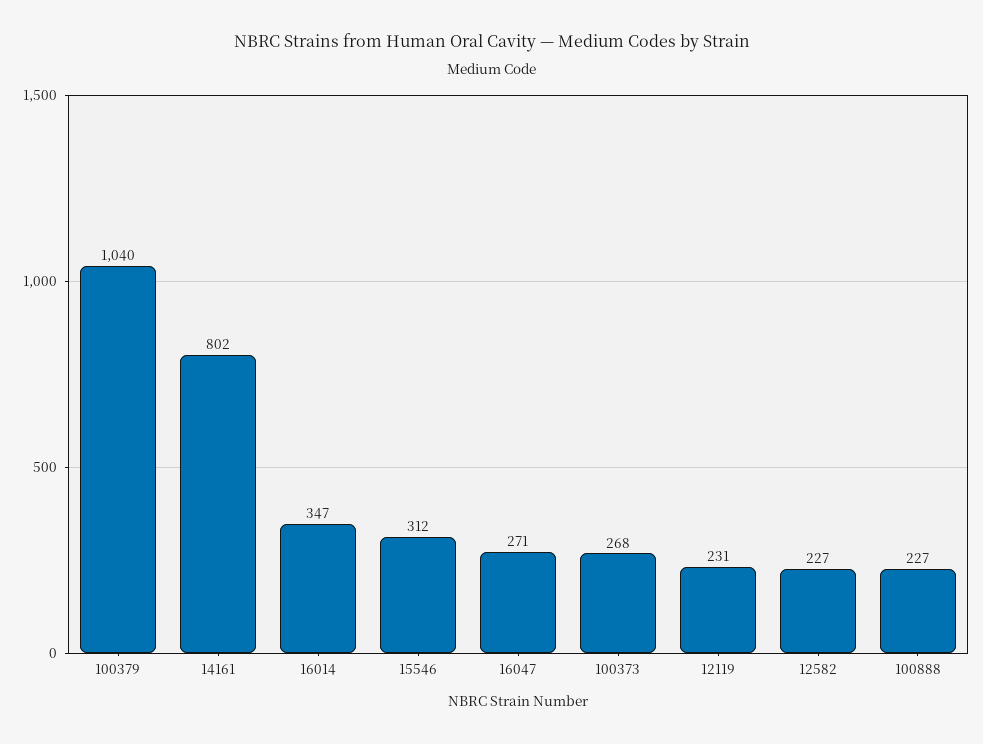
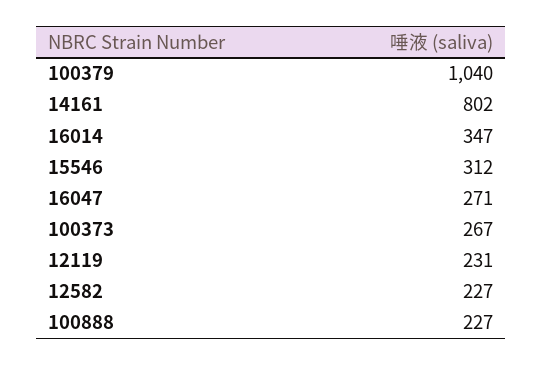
100373: 268 -> 267

